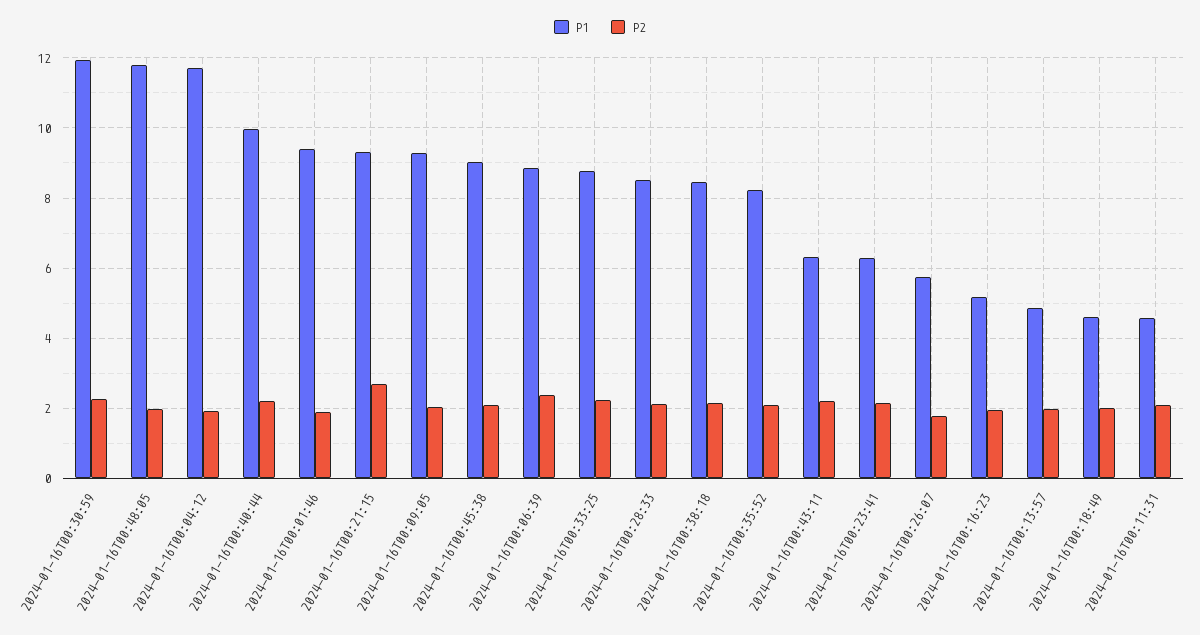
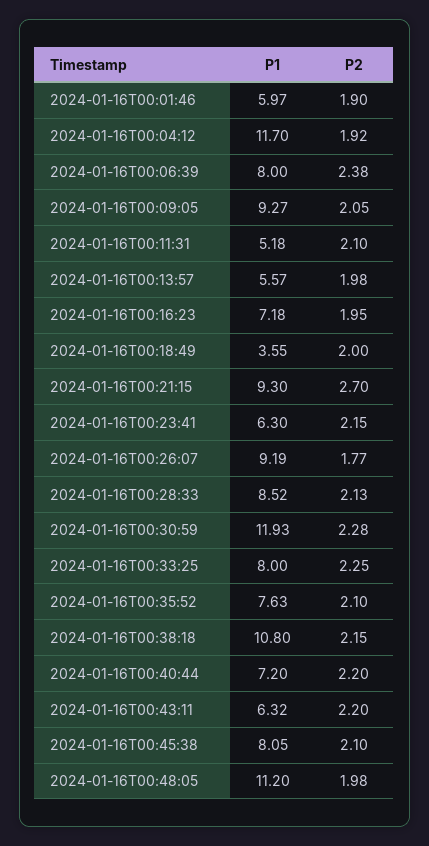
P1, 2024-01-16T00:48:05: 11.8 -> 11.2
P1, 2024-01-16T00:40:44: 10 -> 7.2
P1, 2024-01-16T00:01:46: 9.4 -> 5.97
P1, 2024-01-16T00:45:38: 9 -> 8.05
P1, 2024-01-16T00:06:39: 8.8 -> 8
P1, 2024-01-16T00:33:25: 8.8 -> 8
P1, 2024-01-16T00:38:18: 8.4 -> 10.8
P1, 2024-01-16T00:35:52: 8.2 -> 7.63
P1, 2024-01-16T00:26:07: 5.8 -> 9.19
P1, 2024-01-16T00:16:23: 5.2 -> 7.18
P1, 2024-01-16T00:13:57: 4.8 -> 5.57
P1, 2024-01-16T00:18:49: 4.6 -> 3.55
P1, 2024-01-16T00:11:31: 4.6 -> 5.18

